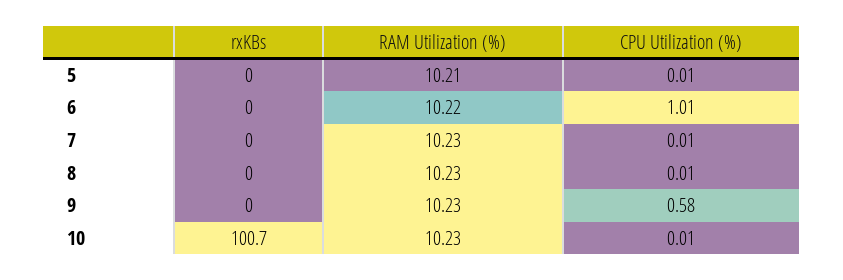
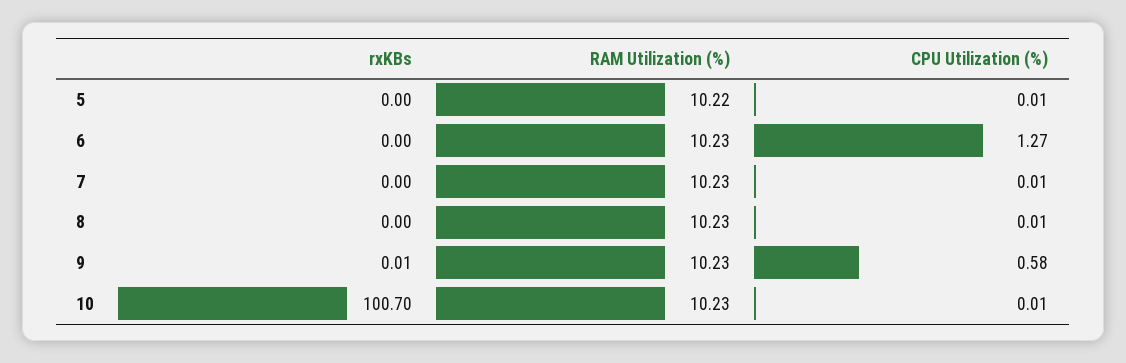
RAM Utilization (%), 5: 10.21 -> 10.22
RAM Utilization (%), 6: 10.22 -> 10.23
CPU Utilization (%), 6: 1.01 -> 1.27
rxKBs, 9: 0 -> 0.01

